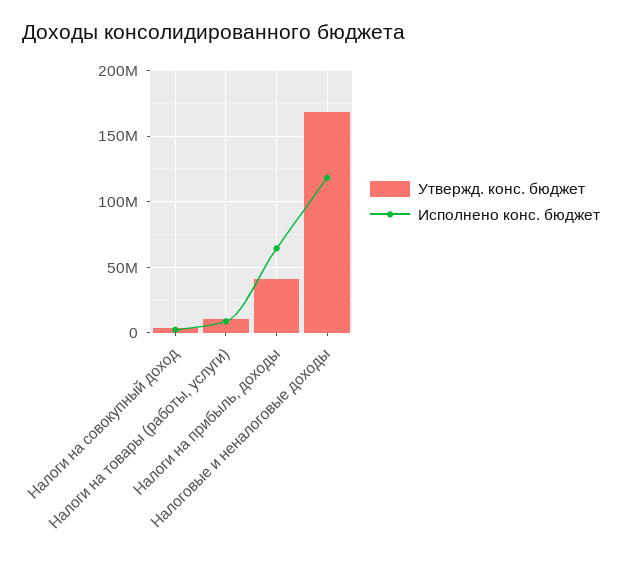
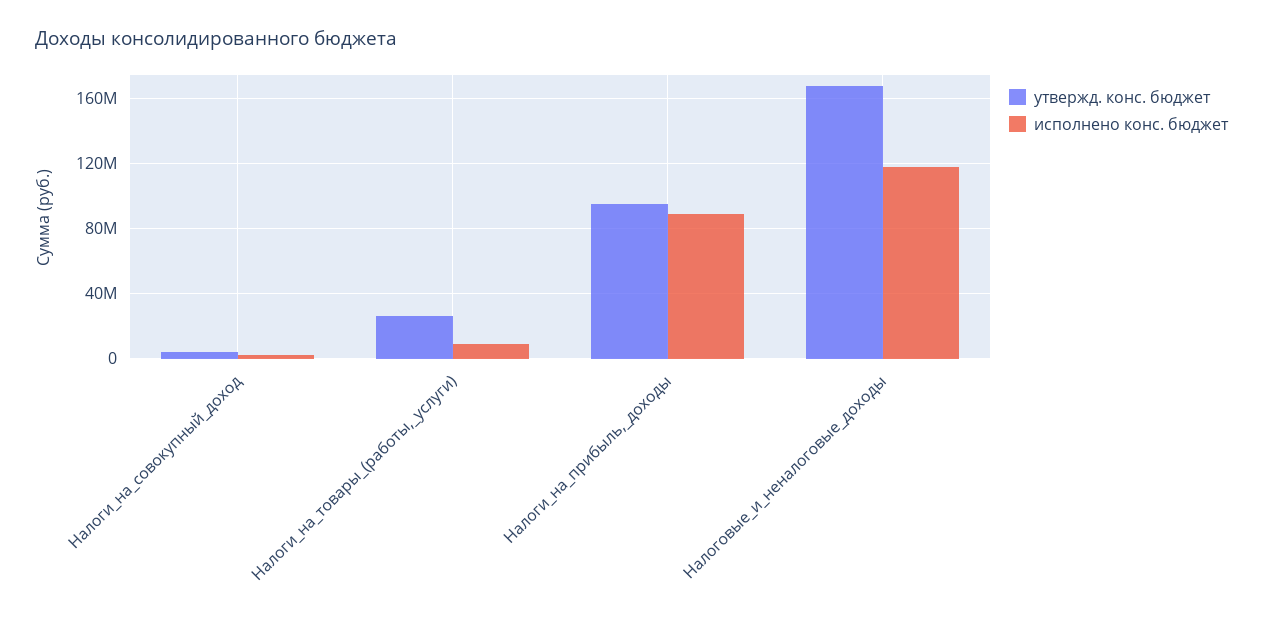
Утвержд. конс. бюджет, Налоги на товары (работы, услуги): 10000000 -> 25000000
Утвержд. конс. бюджет, Налоги на прибыль, доходы: 40000000 -> 95000000
Исполнено конс. бюджет, Налоги на прибыль, доходы: 65000000 -> 90000000

